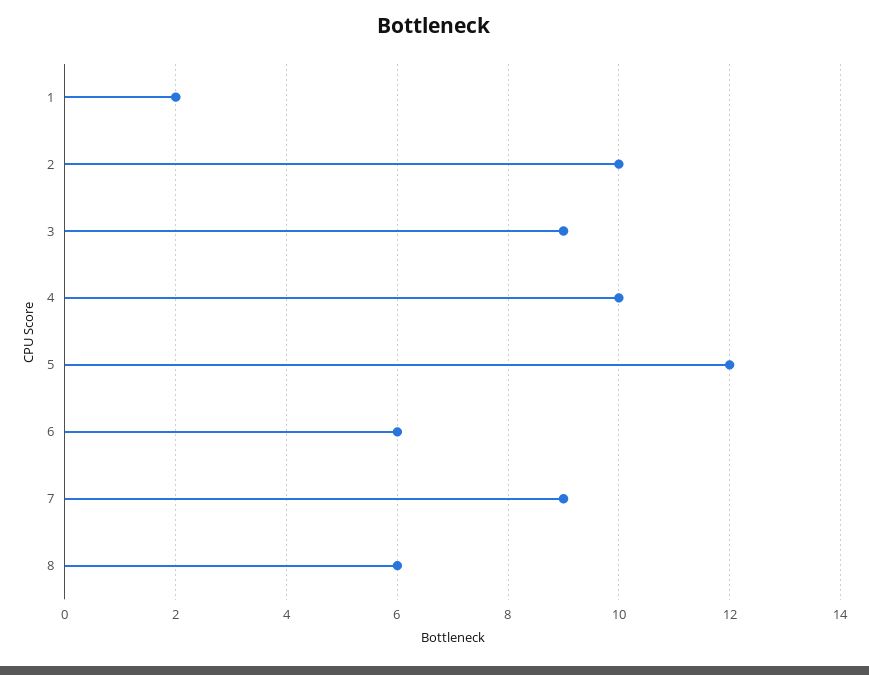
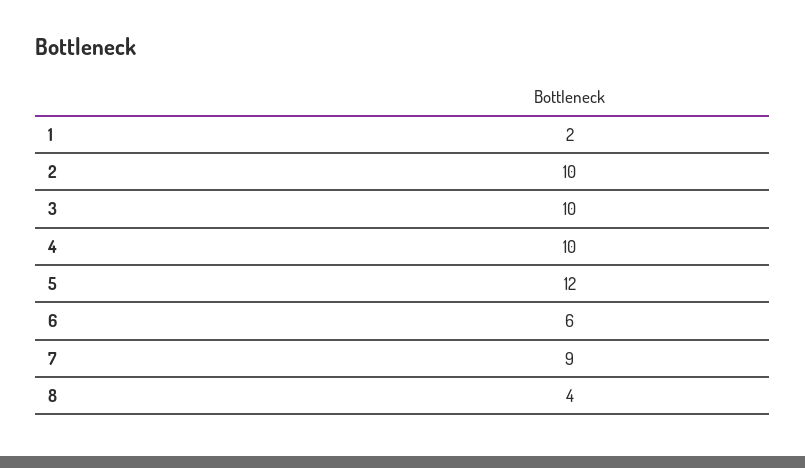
3: 9 -> 10
8: 6 -> 4

